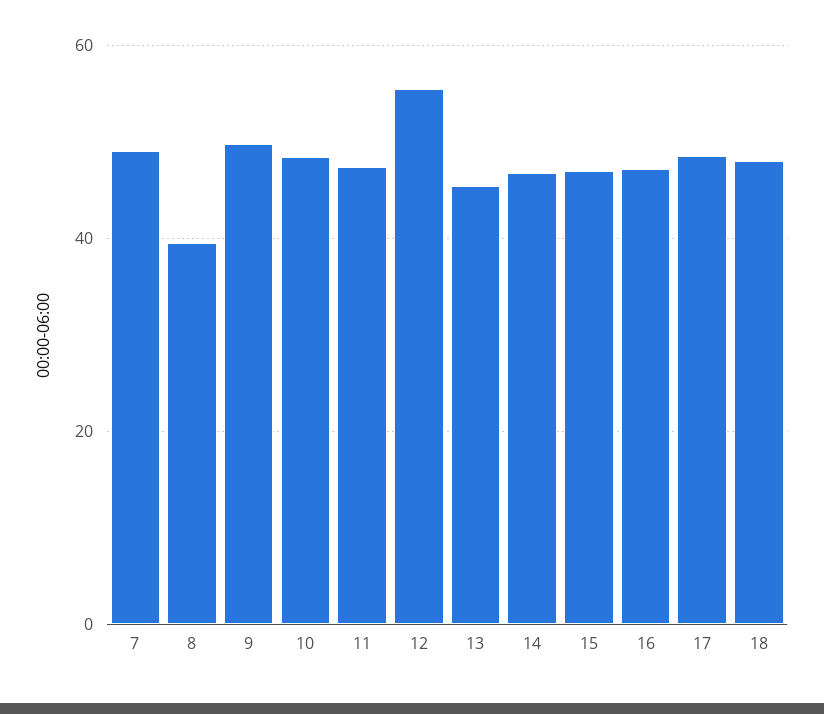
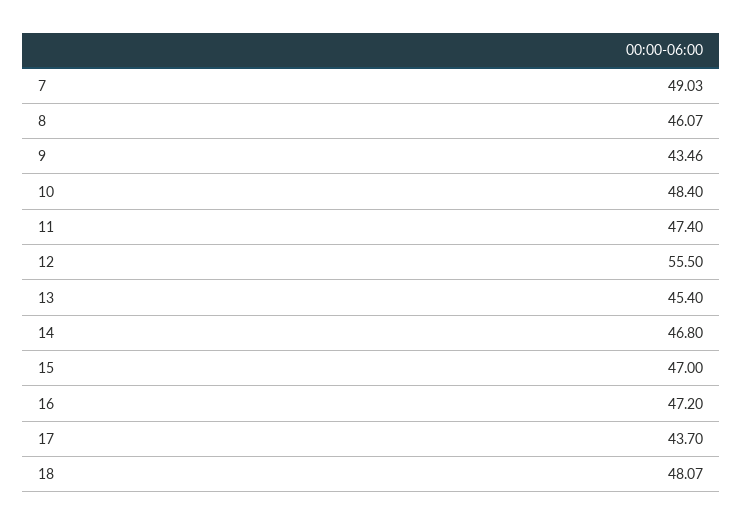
8: 40 -> 46.07
9: 50 -> 43.46
17: 48 -> 43.7

